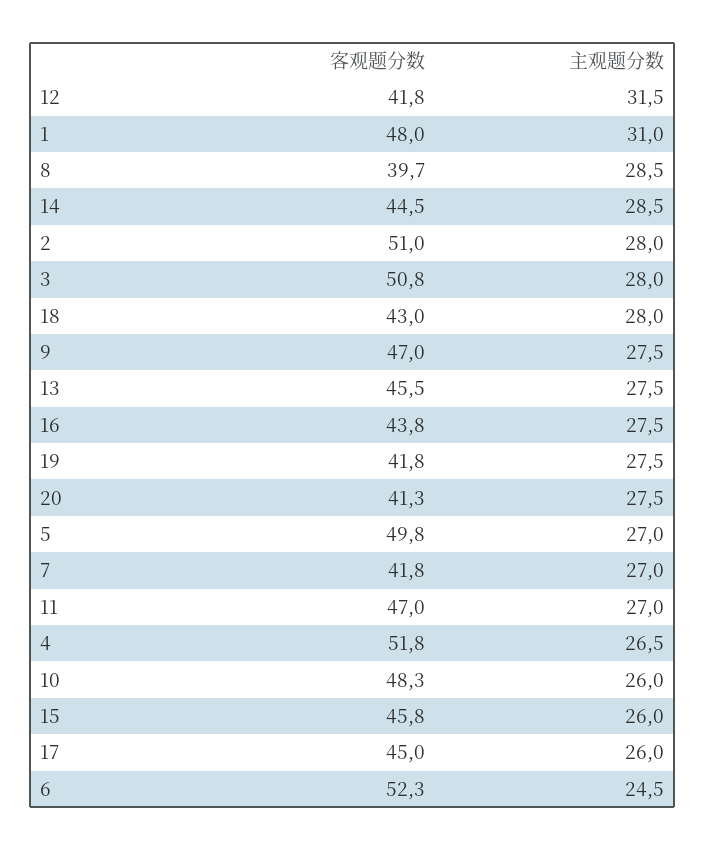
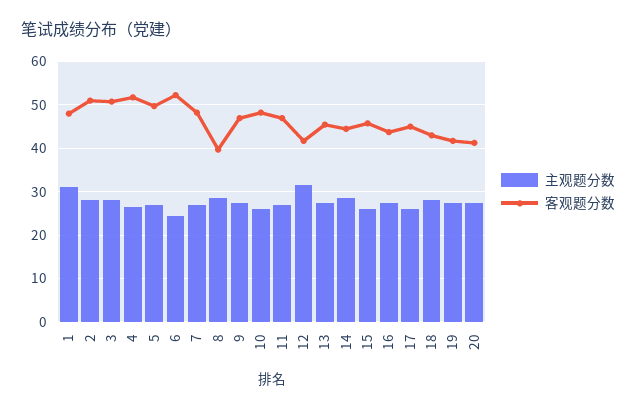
客观题分数, 7: 41.8 -> 48

